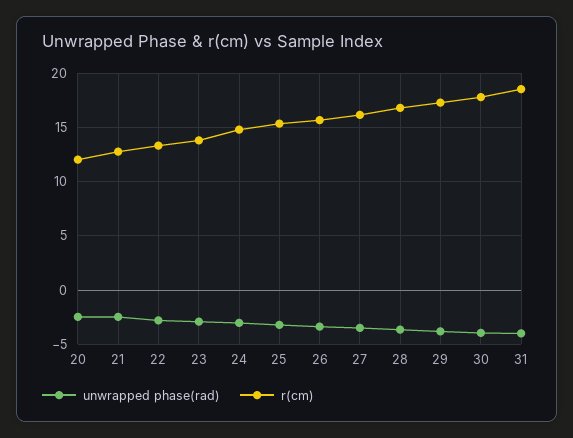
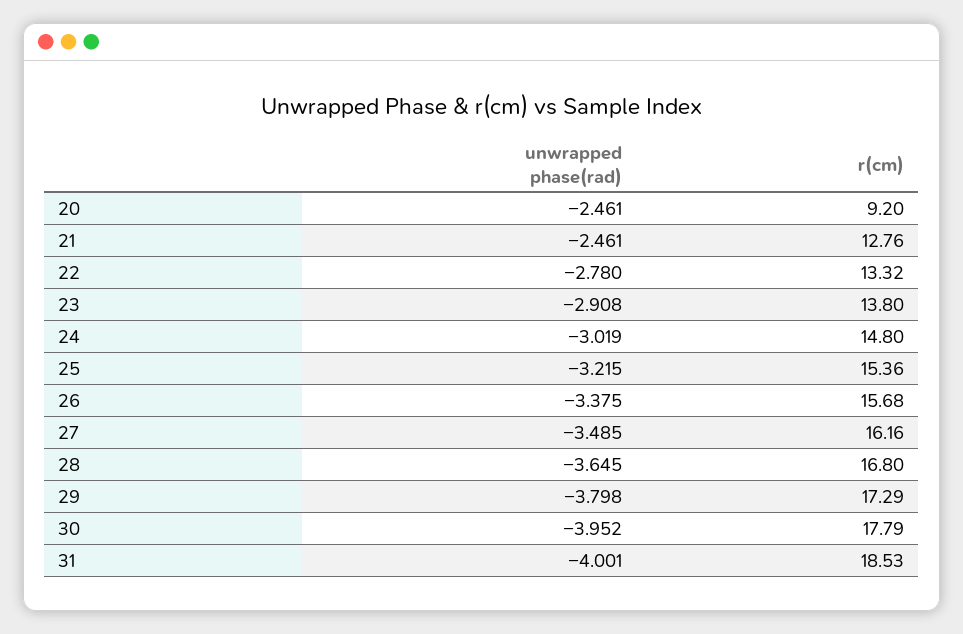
r(cm), 20: 12 -> 9.2

